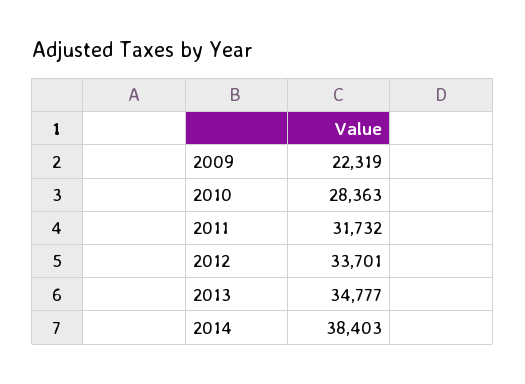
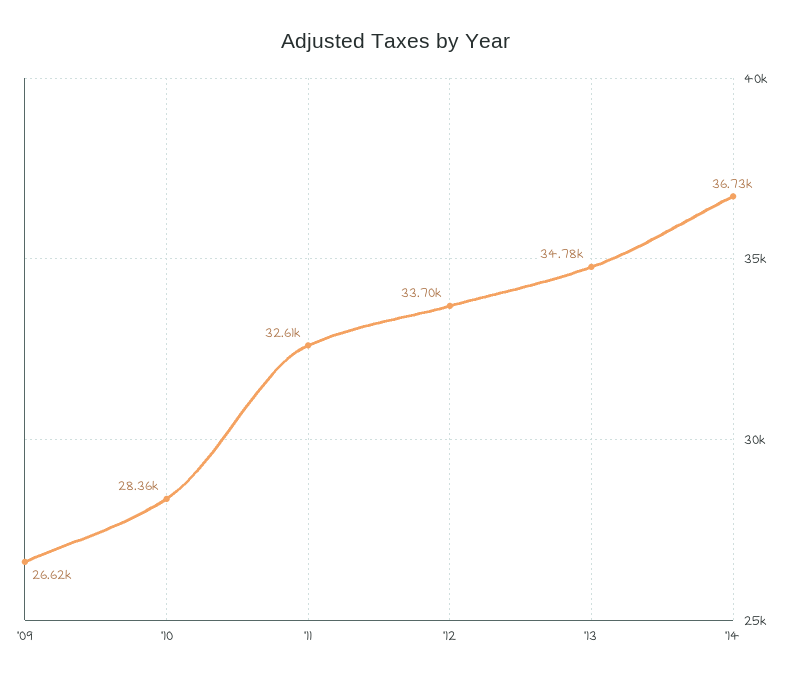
2009: 22319 -> 26620
2011: 31732 -> 32610
2014: 38403 -> 36730

